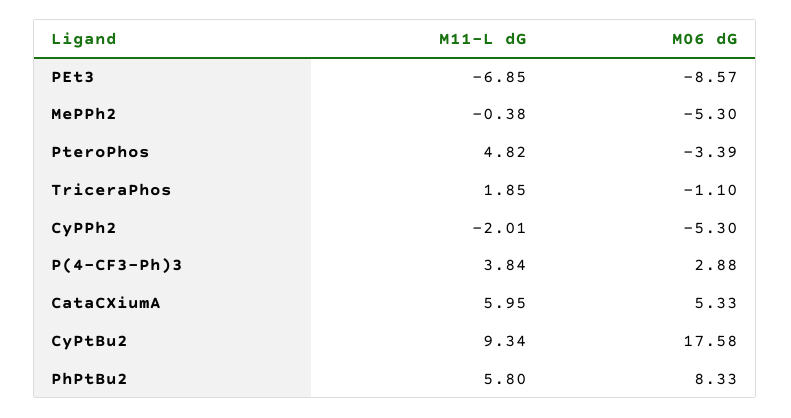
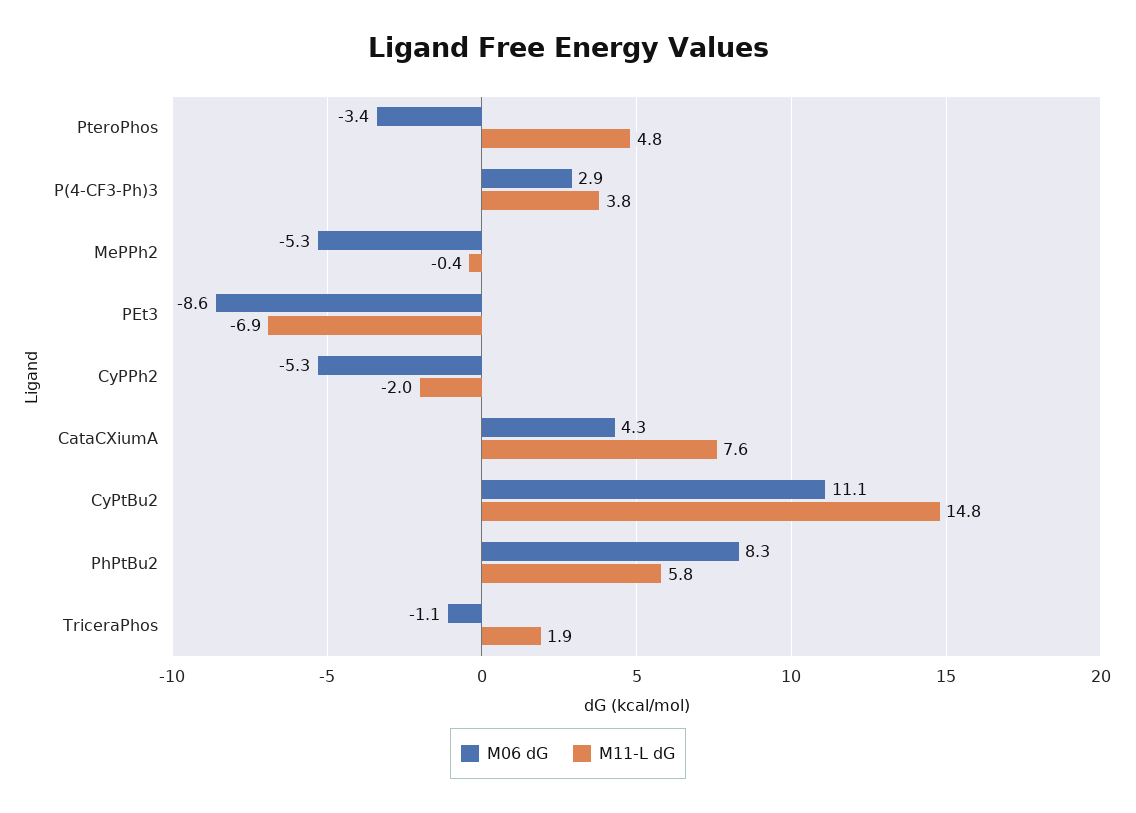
M11-L dG, CataCXiumA: 5.95 -> 7.6
M06 dG, CataCXiumA: 5.33 -> 4.3
M11-L dG, CyPtBu2: 9.34 -> 14.8
M06 dG, CyPtBu2: 17.58 -> 11.1

